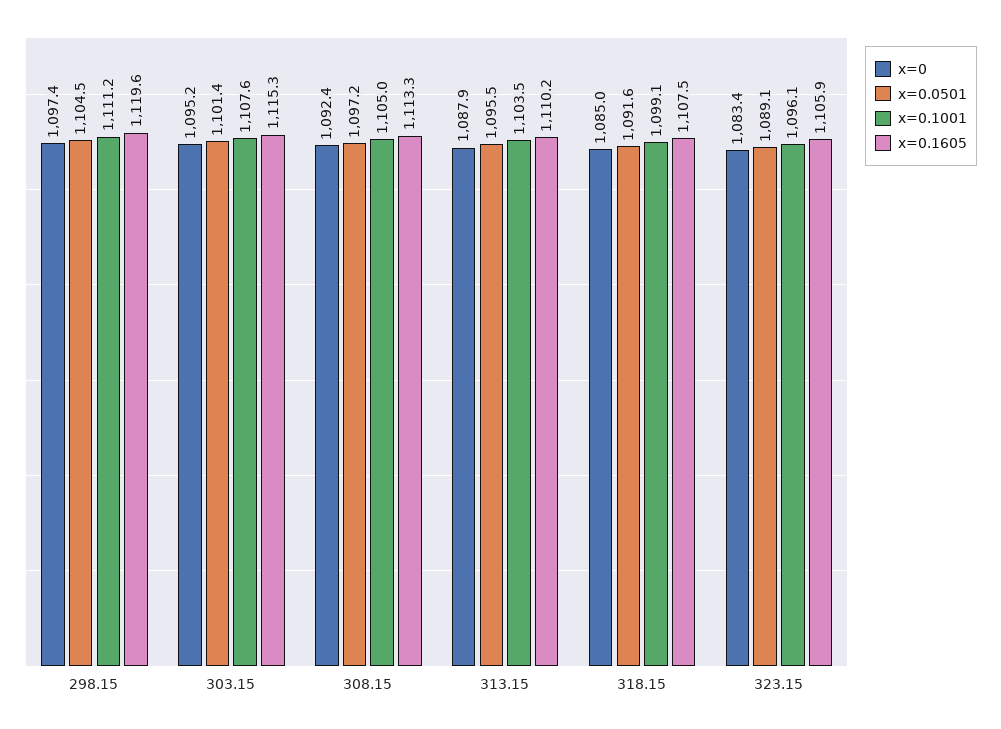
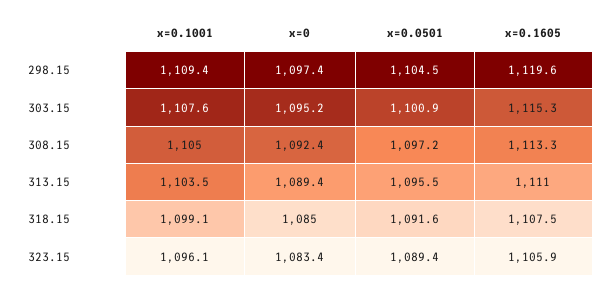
x=0.1001, 298.15: 1111.2 -> 1109.4
x=0.0501, 303.15: 1101.4 -> 1100.9
x=0, 313.15: 1087.9 -> 1089.4
x=0.1605, 313.15: 1110.2 -> 1111
x=0.0501, 323.15: 1089.1 -> 1089.4

